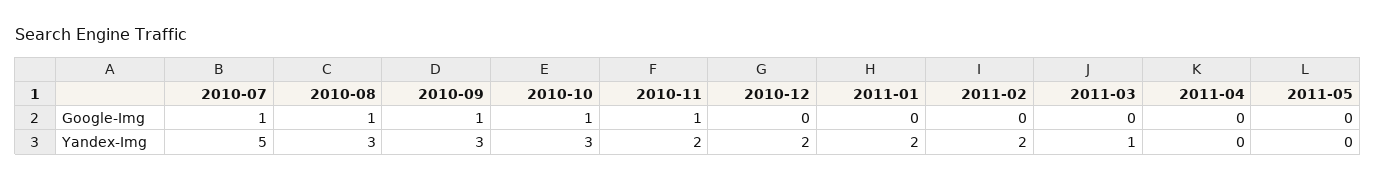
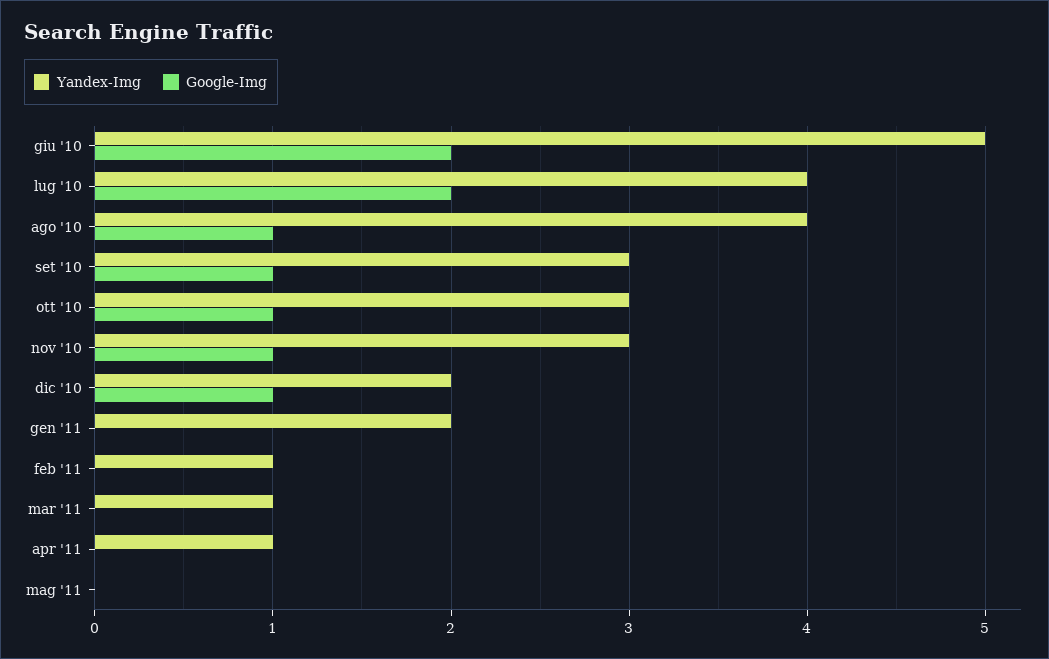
Google-Img, 2010-07: 1 -> 2
Google-Img, 2010-12: 0 -> 1
Yandex-Img, 2010-07: 5 -> 4
Yandex-Img, 2010-08: 3 -> 4
Yandex-Img, 2010-11: 2 -> 3
Yandex-Img, 2011-02: 2 -> 1
Yandex-Img, 2011-04: 0 -> 1
Yandex-Img, giu '10: none -> 5
Google-Img, giu '10: none -> 2

